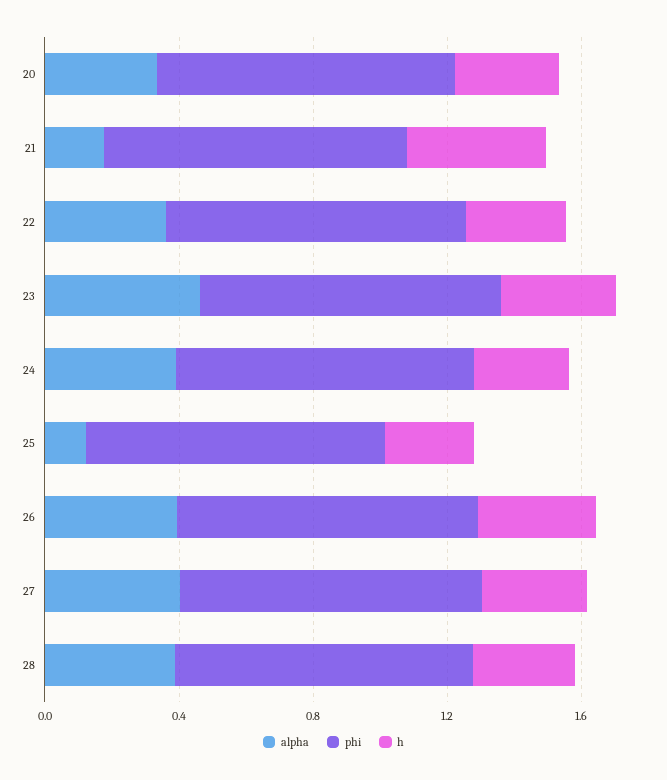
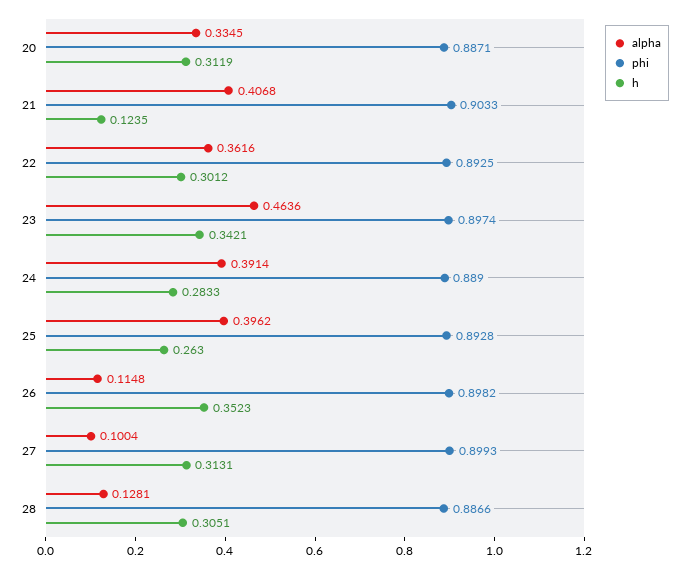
alpha, 21: 0.2 -> 0.4068
h, 21: 0.4 -> 0.1235
alpha, 25: 0.1 -> 0.3962
alpha, 26: 0.4 -> 0.1148
alpha, 27: 0.4 -> 0.1004
alpha, 28: 0.4 -> 0.1281

